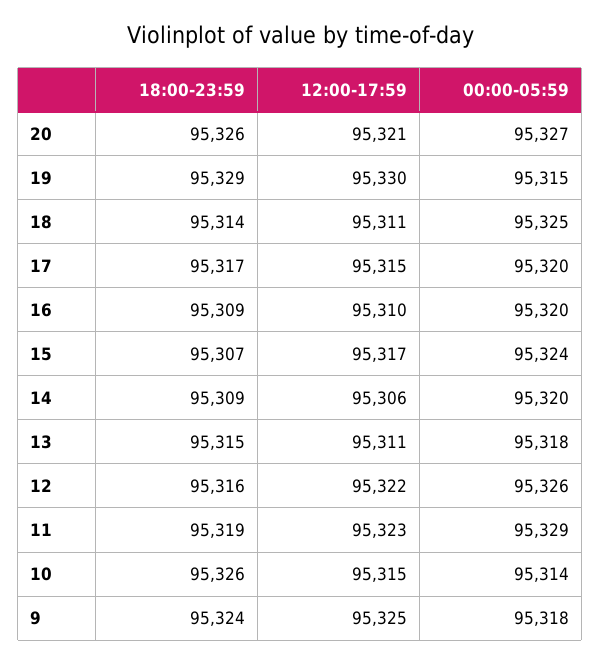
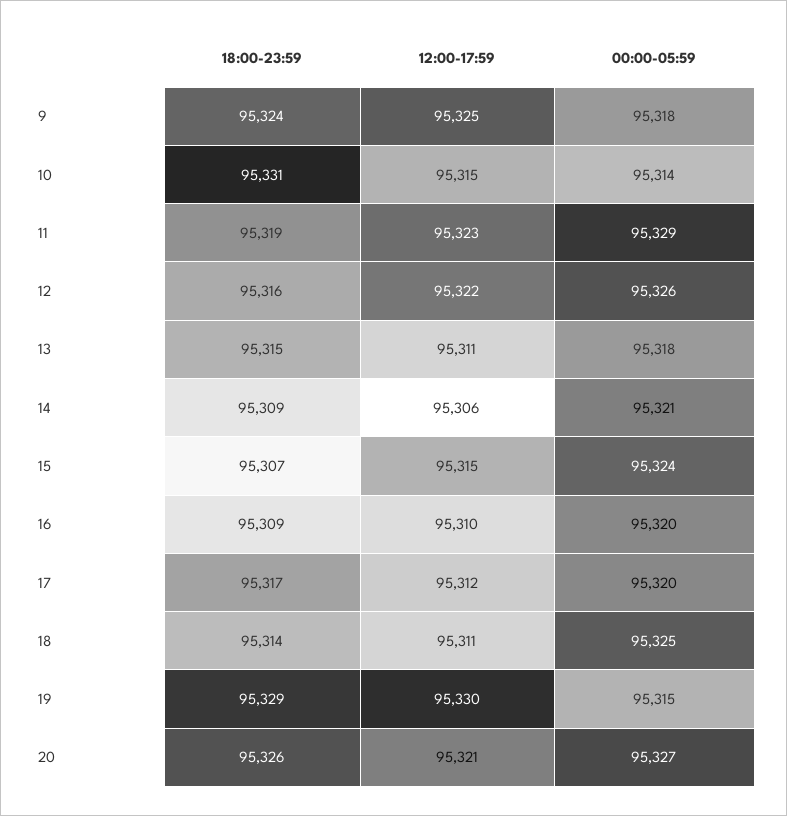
12:00-17:59, 17: 95315 -> 95312
12:00-17:59, 15: 95317 -> 95315
00:00-05:59, 14: 95320 -> 95321
18:00-23:59, 10: 95326 -> 95331

